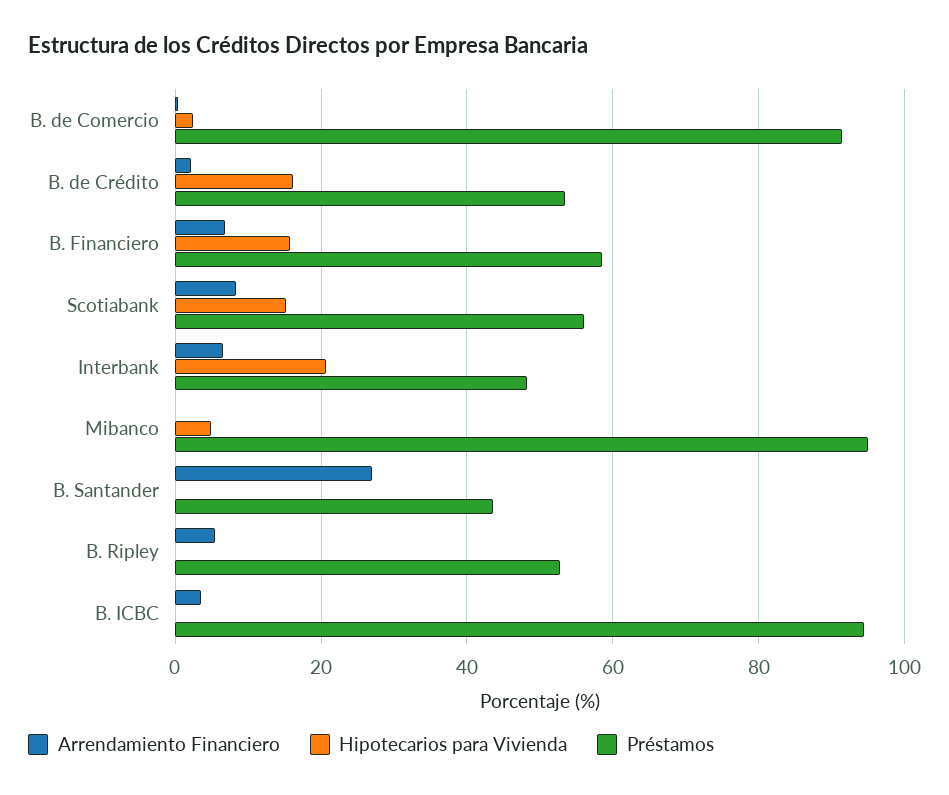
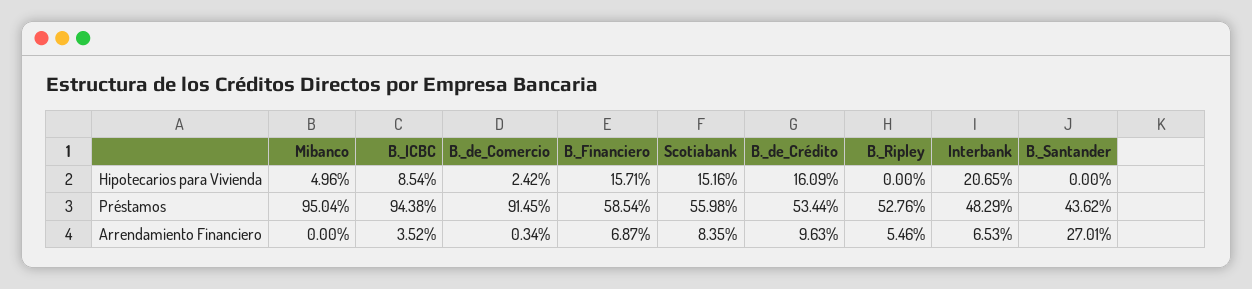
Arrendamiento Financiero, B. de Crédito: 2 -> 9.63
Hipotecarios para Vivienda, B. ICBC: 0 -> 8.54

